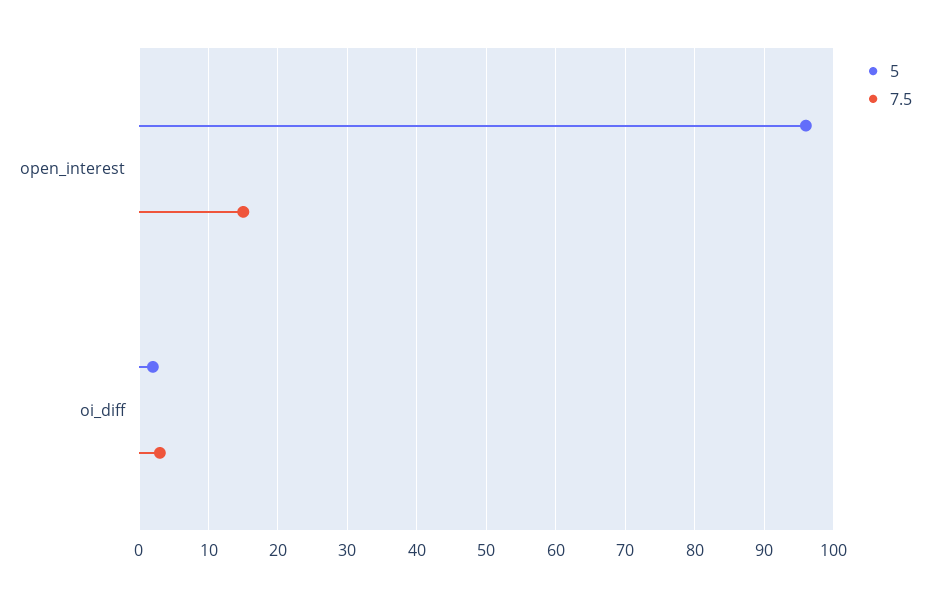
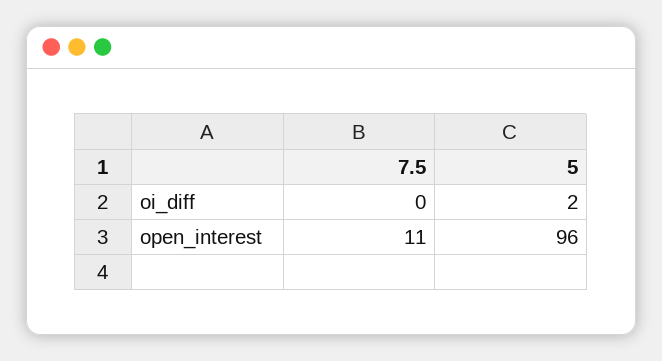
7.5, open_interest: 15 -> 11
7.5, oi_diff: 3 -> 0

